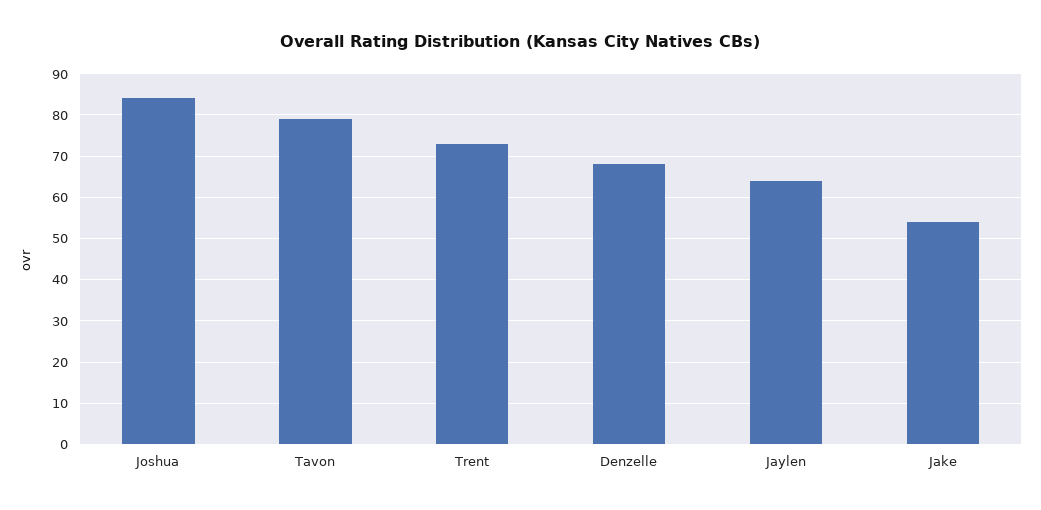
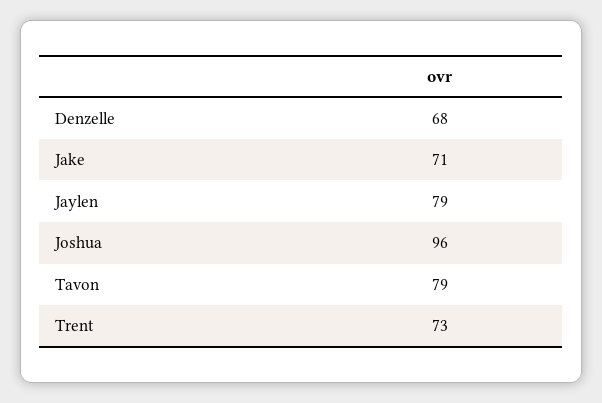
Joshua: 85 -> 96
Jaylen: 65 -> 79
Jake: 55 -> 71

